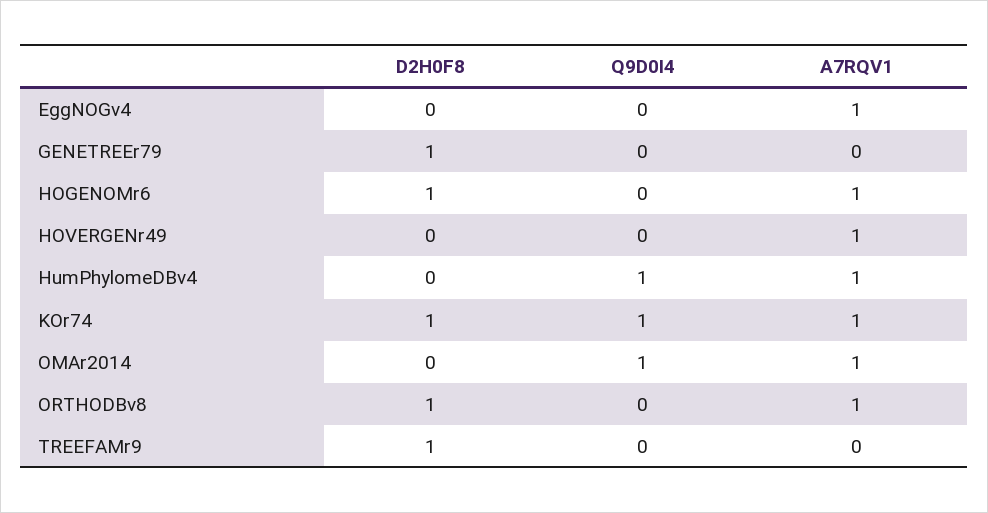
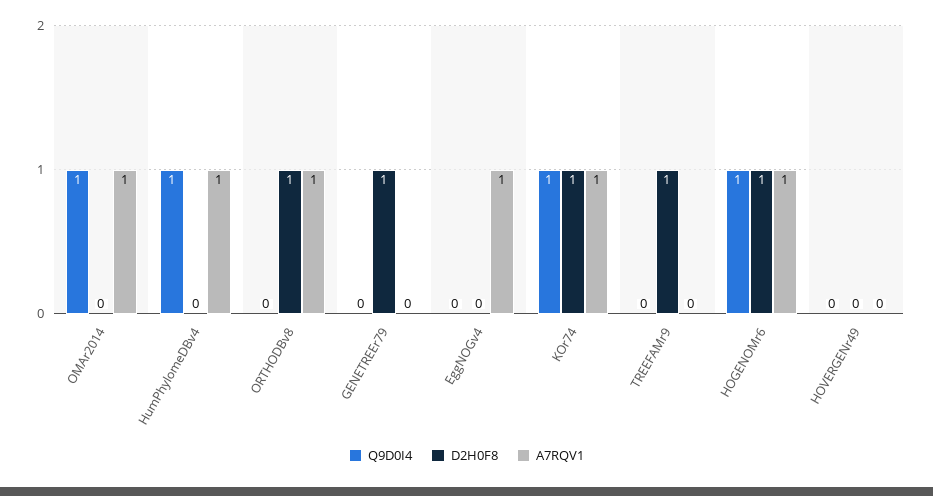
Q9D0I4, HOGENOMr6: 0 -> 1
A7RQV1, HOVERGENr49: 1 -> 0

